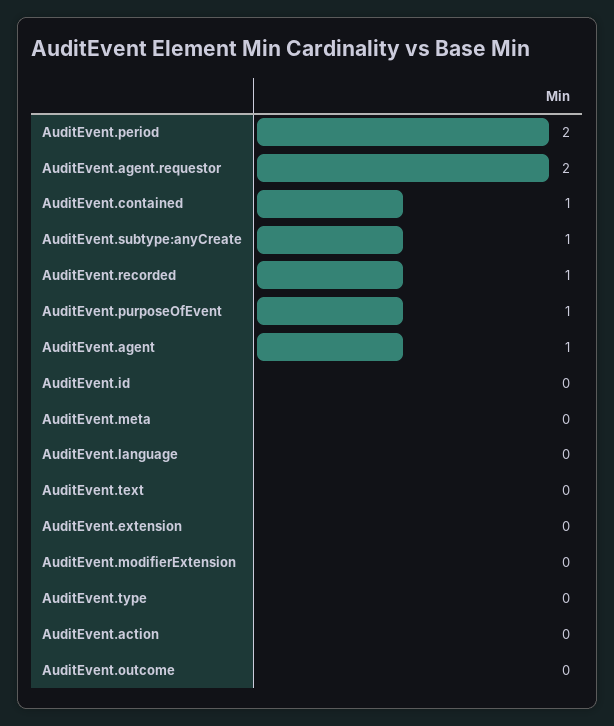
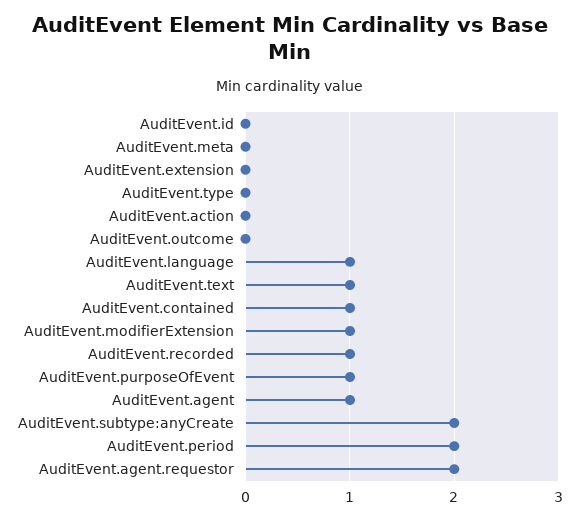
AuditEvent.subtype:anyCreate: 1 -> 2
AuditEvent.language: 0 -> 1
AuditEvent.text: 0 -> 1
AuditEvent.modifierExtension: 0 -> 1

